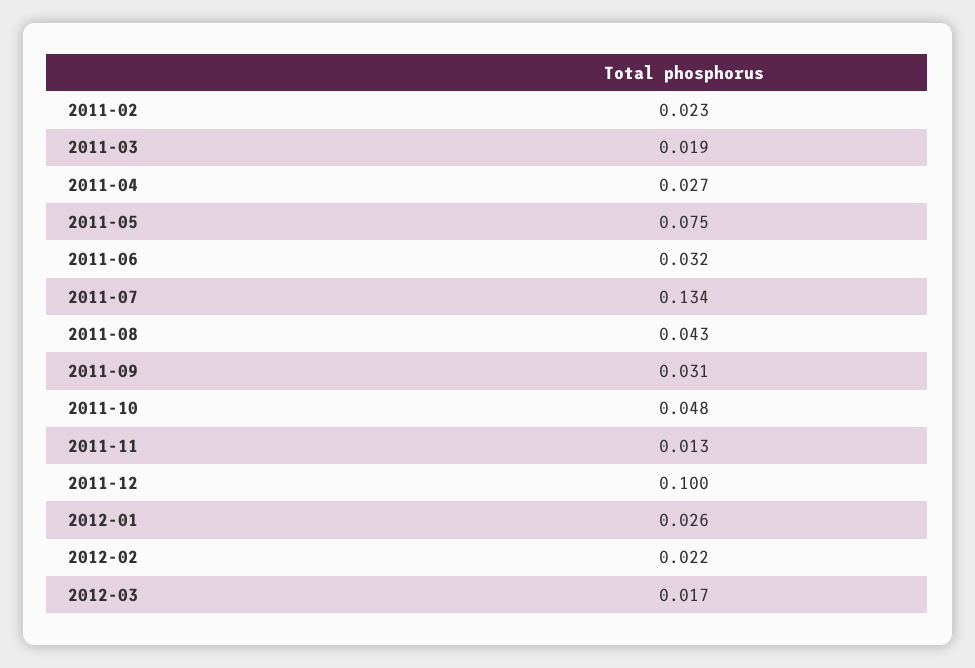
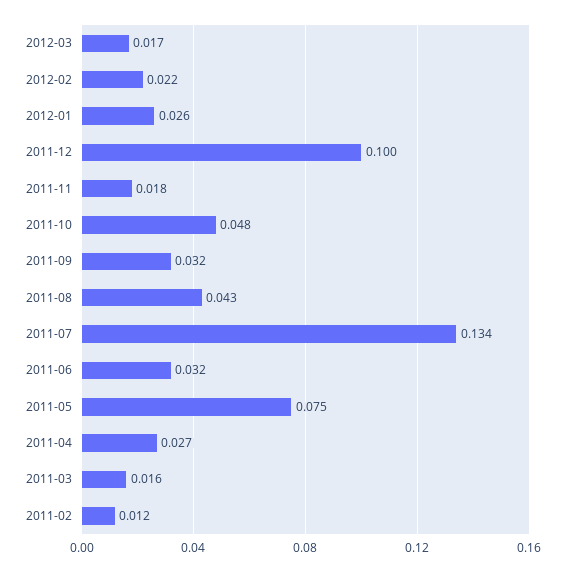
2011-02: 0.023 -> 0.012
2011-03: 0.019 -> 0.016
2011-09: 0.031 -> 0.032
2011-11: 0.013 -> 0.018

